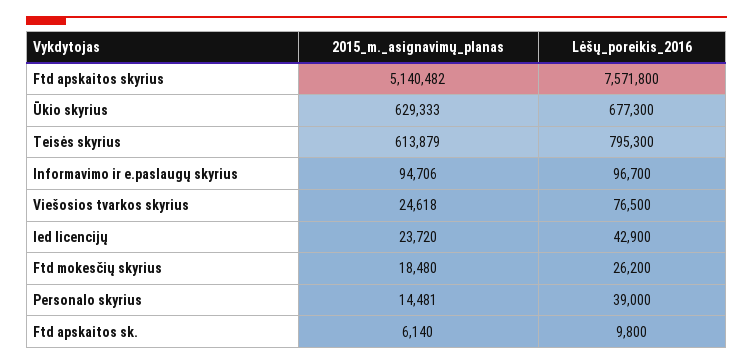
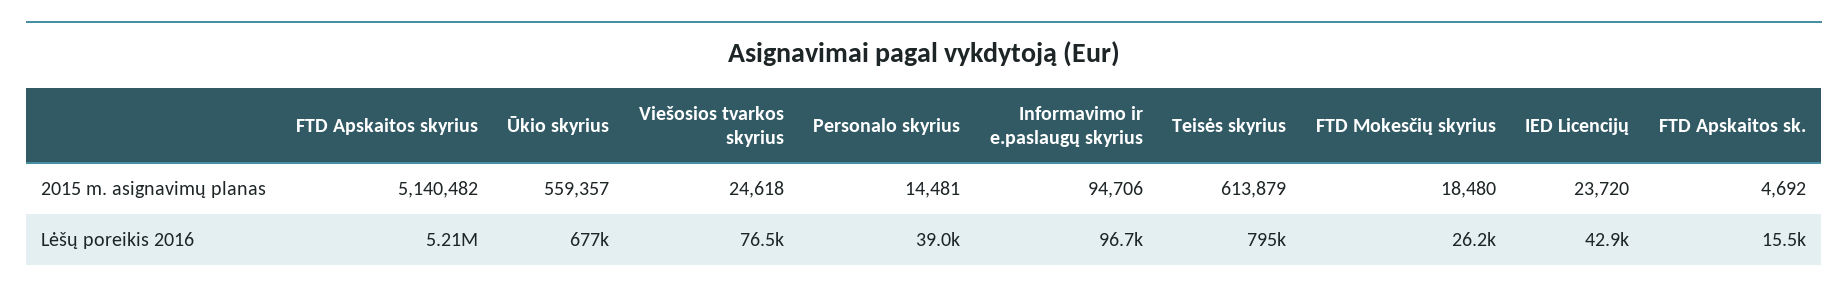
Lėšų_poreikis_2016, Ftd apskaitos skyrius: 7571800 -> 5210000
2015_m._asignavimų_planas, Ūkio skyrius: 629333 -> 559357
2015_m._asignavimų_planas, Ftd apskaitos sk.: 6140 -> 4692
Lėšų_poreikis_2016, Ftd apskaitos sk.: 9800 -> 15500

